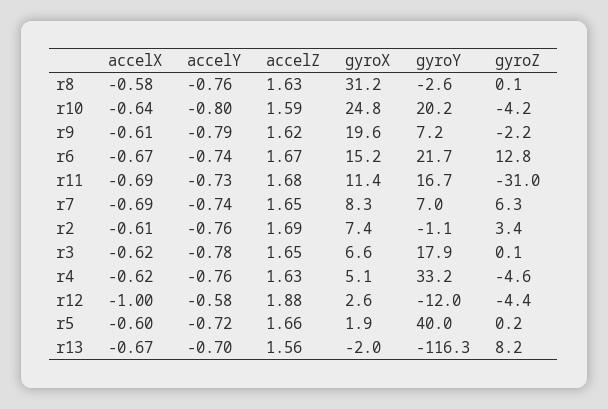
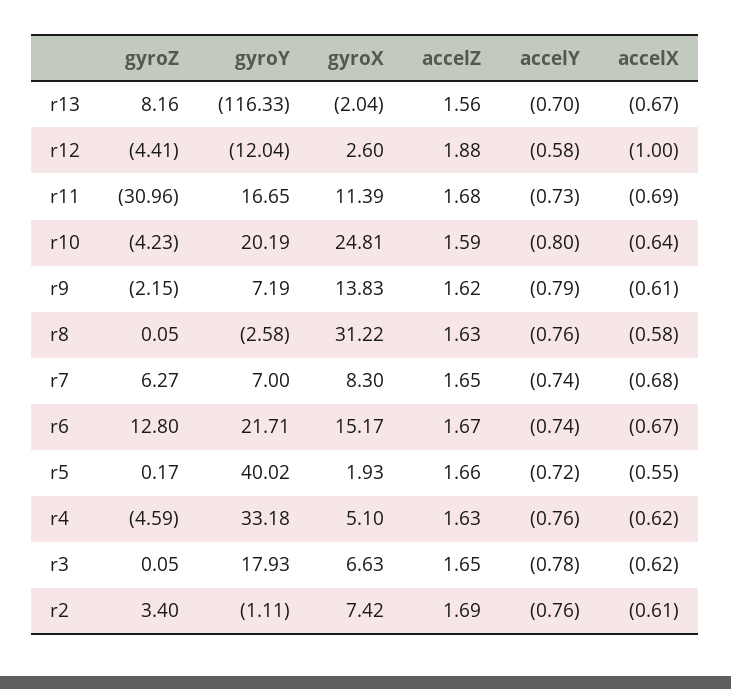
gyroX, r9: 19.6 -> 13.83
accelX, r7: -0.69 -> -0.68
accelX, r5: -0.6 -> -0.55

